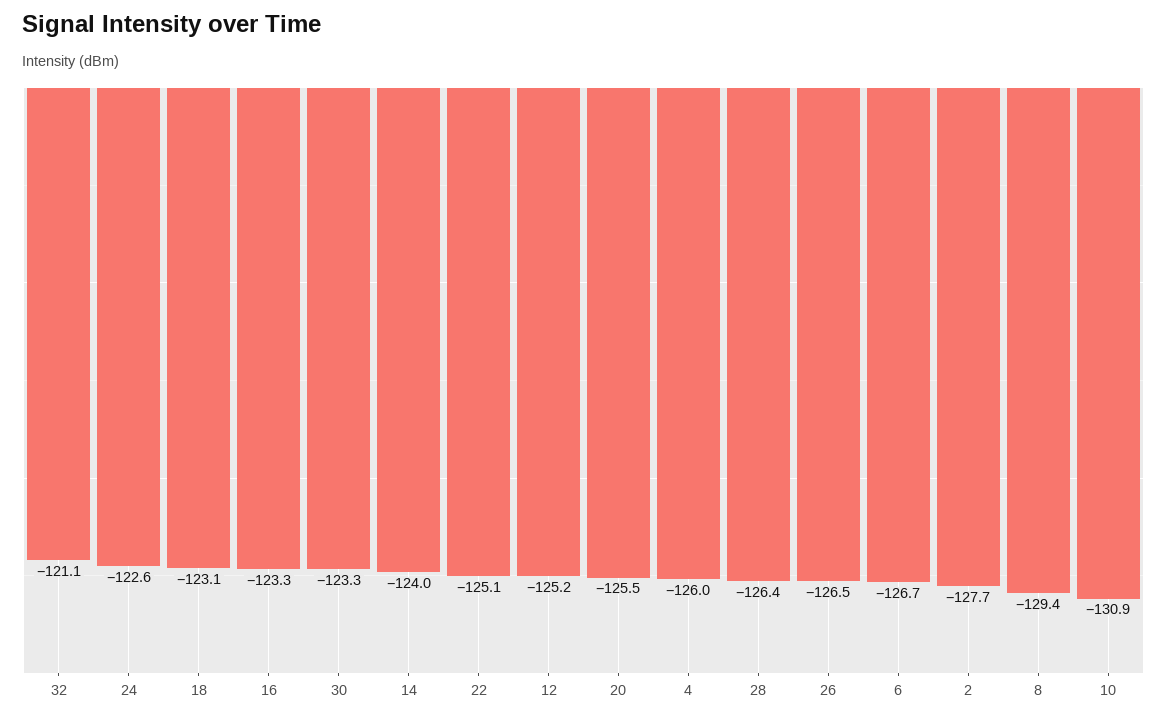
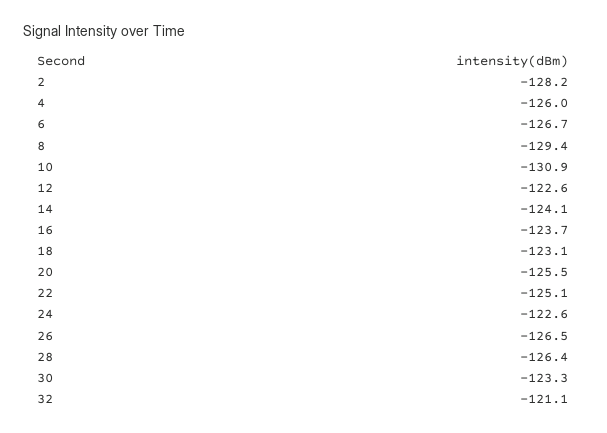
16: -123.3 -> -123.7
14: -124 -> -124.1
12: -125.2 -> -122.6
2: -127.7 -> -128.2

